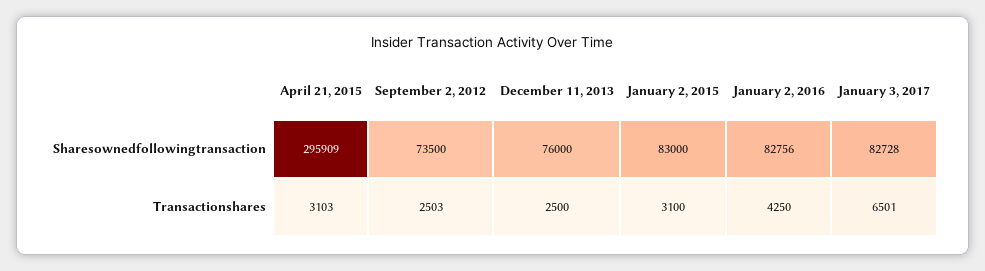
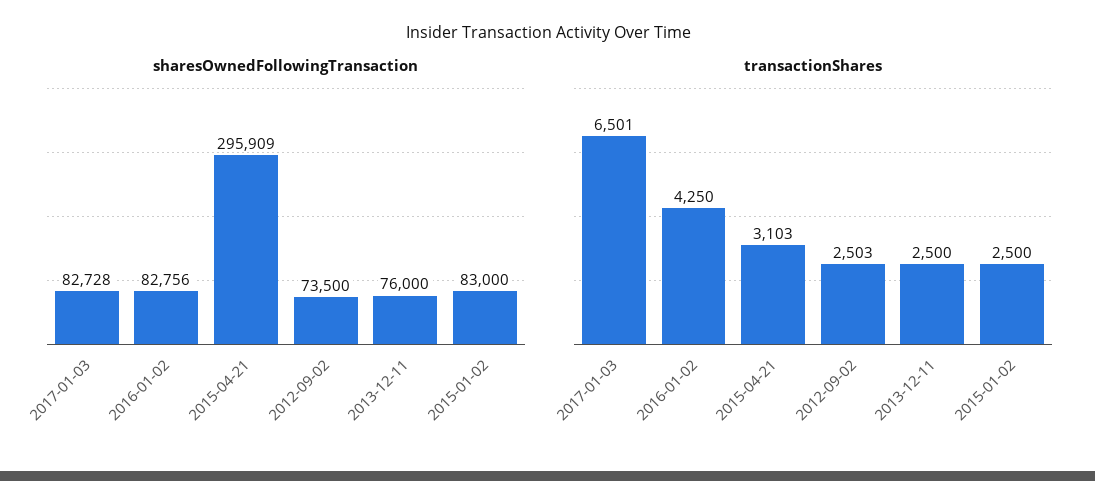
Transactionshares, January 2, 2015: 3100 -> 2500

